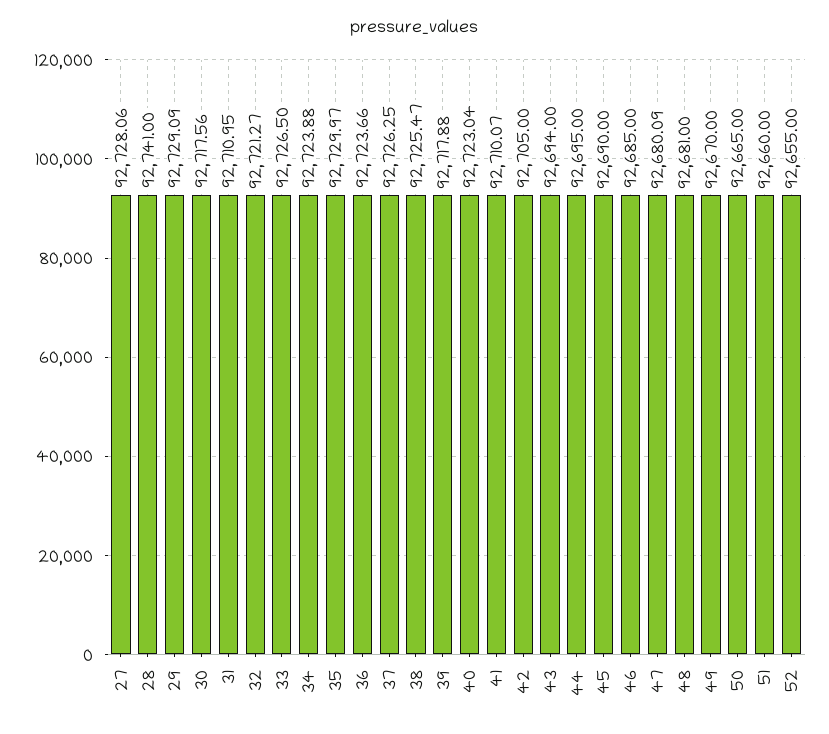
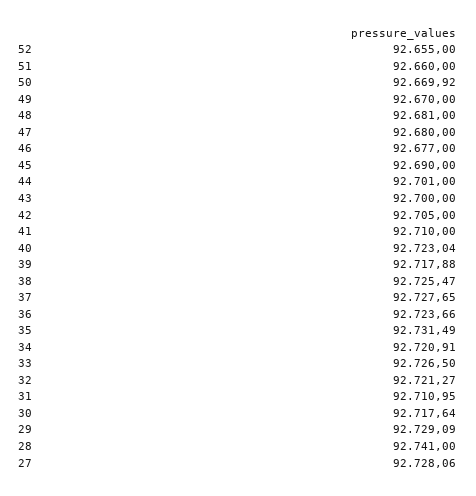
30: 92717.56 -> 92717.64
34: 92723.88 -> 92720.91
35: 92729.97 -> 92731.49
37: 92726.25 -> 92727.65
41: 92710.07 -> 92710
43: 92694 -> 92700
44: 92695 -> 92701
46: 92685 -> 92677
47: 92680.09 -> 92680
50: 92665 -> 92669.92

